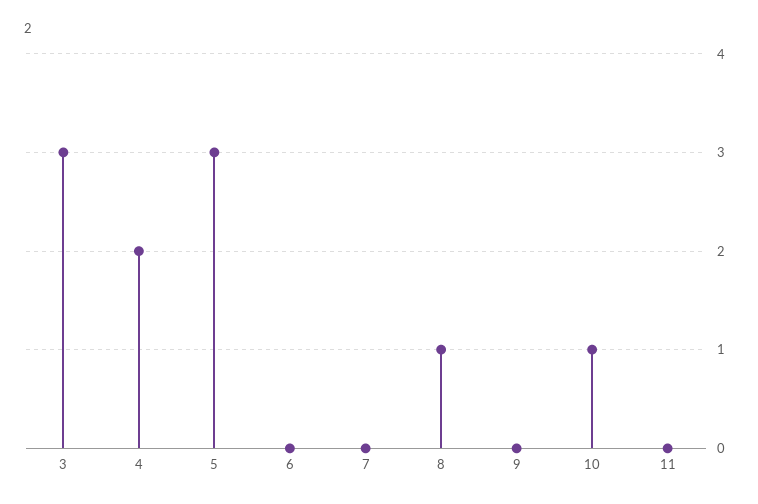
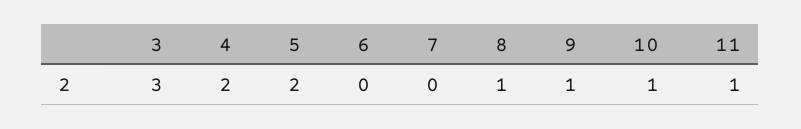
5: 3 -> 2
9: 0 -> 1
11: 0 -> 1

